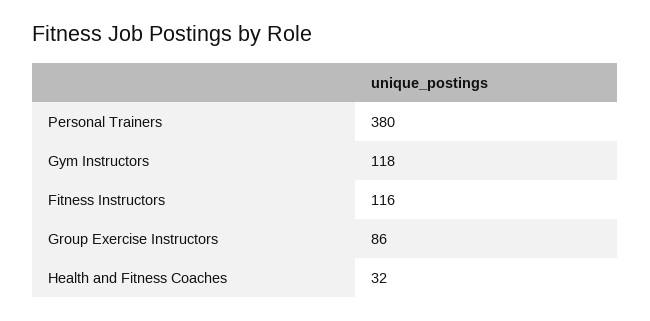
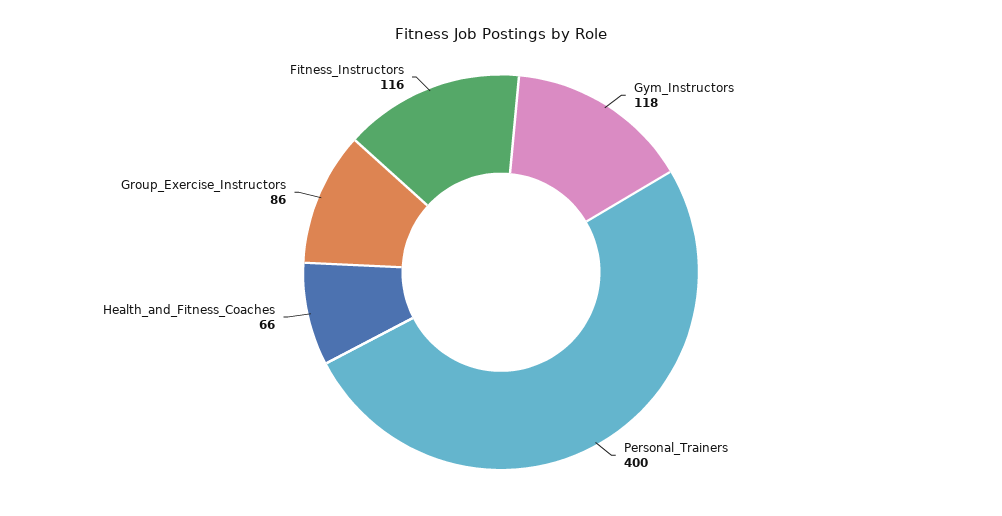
Personal Trainers: 380 -> 400
Health and Fitness Coaches: 32 -> 66

